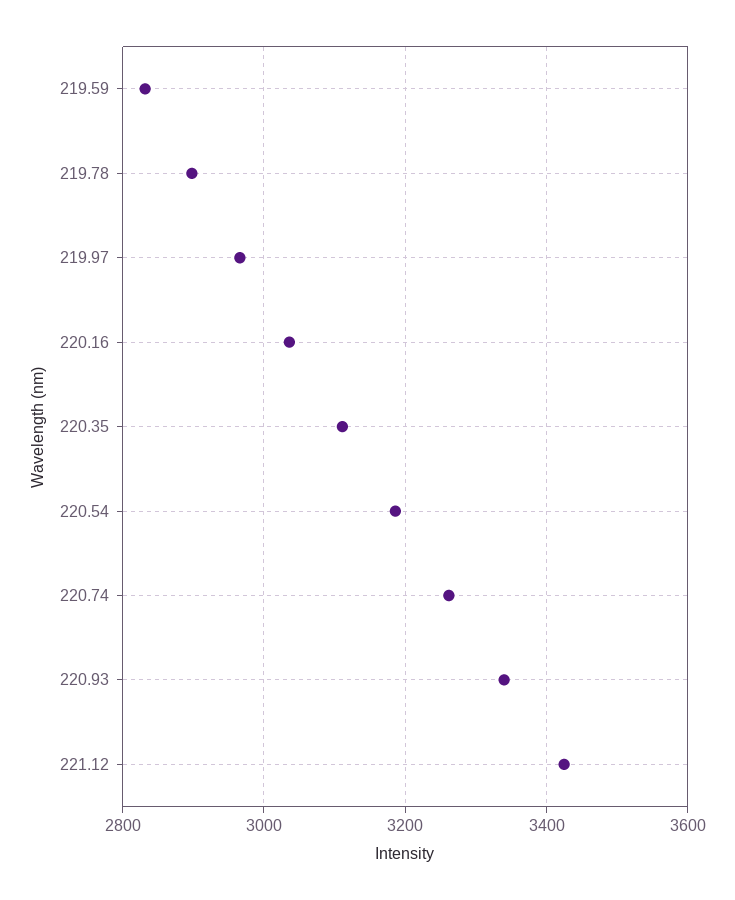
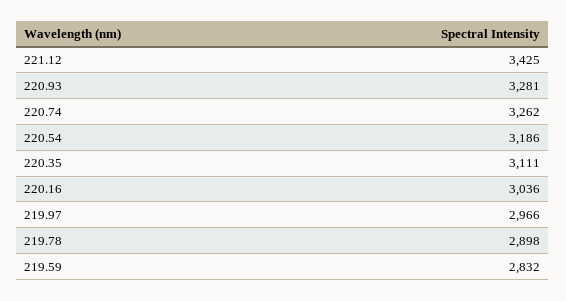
220.93: 3340 -> 3281

